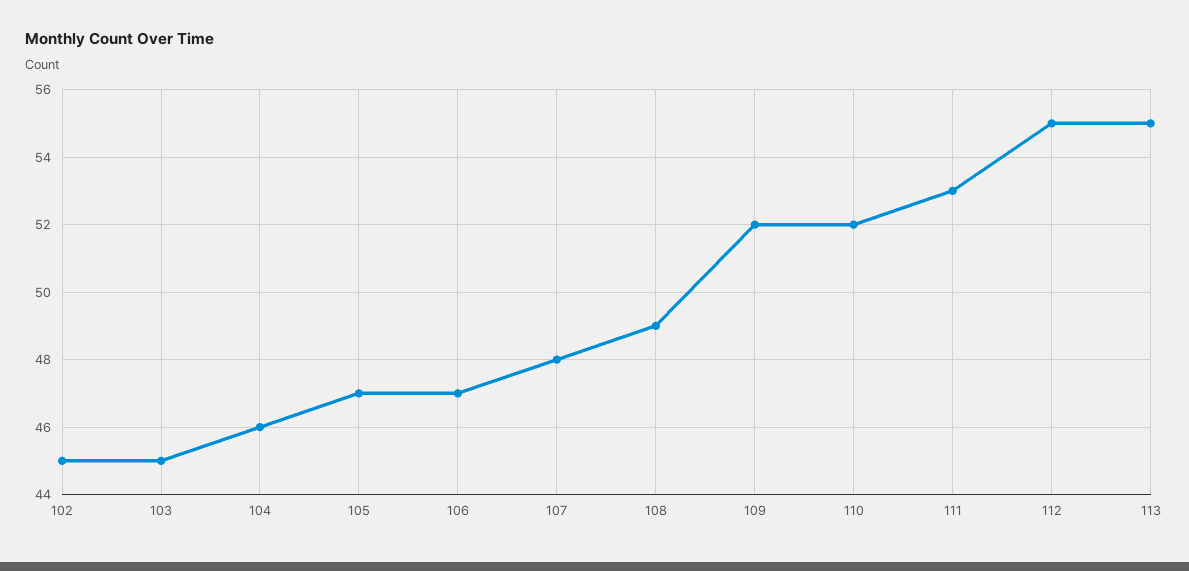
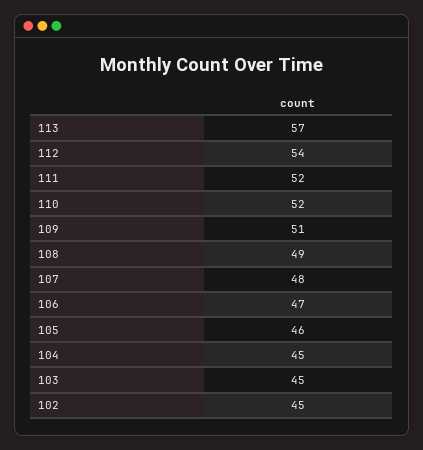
104: 46 -> 45
105: 47 -> 46
109: 52 -> 51
111: 53 -> 52
112: 55 -> 54
113: 55 -> 57

